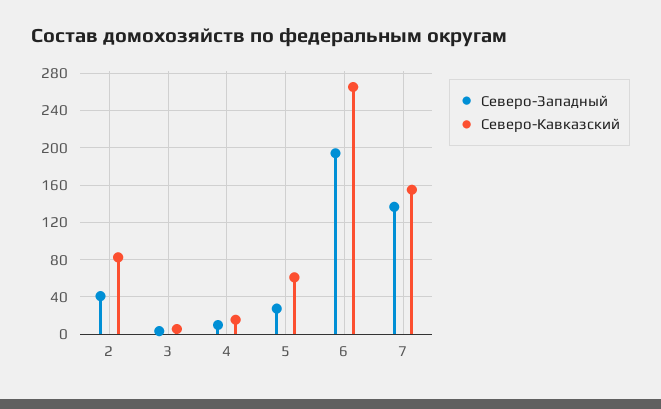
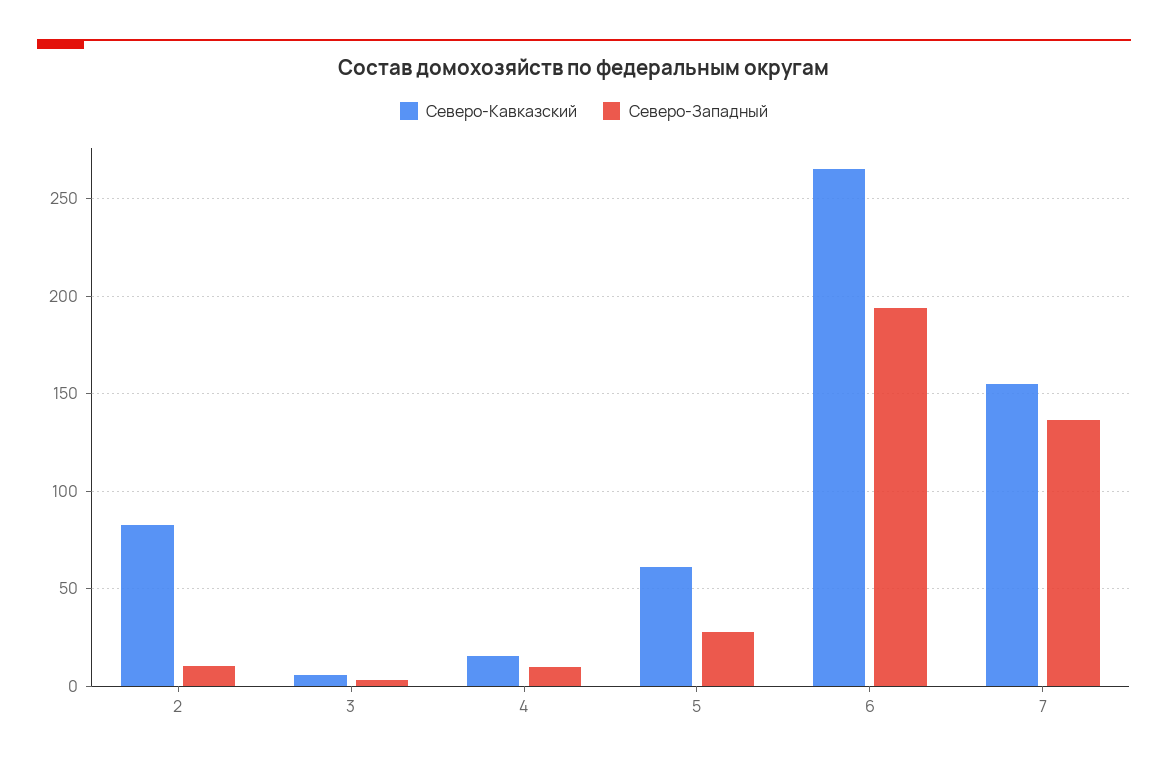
Северо-Западный, 2: 40 -> 10

